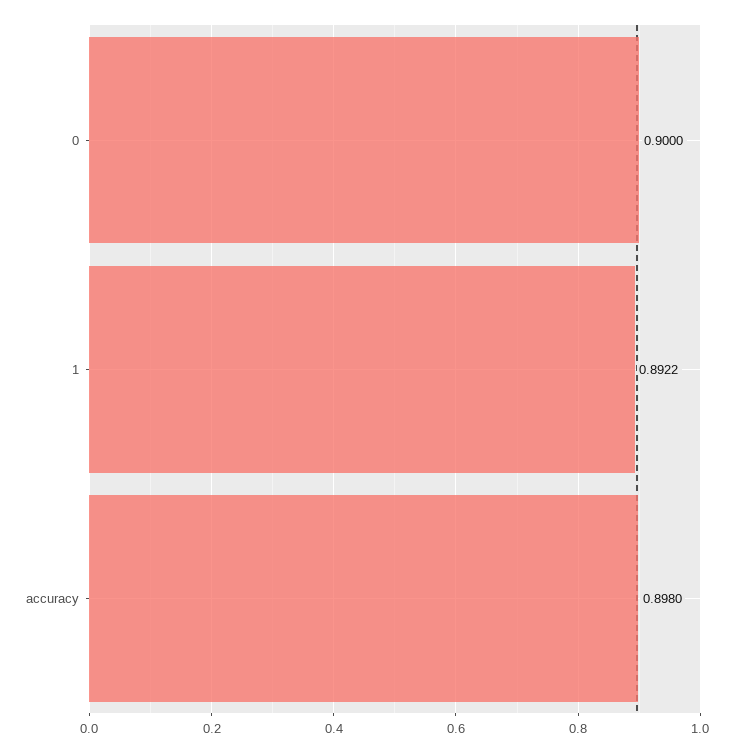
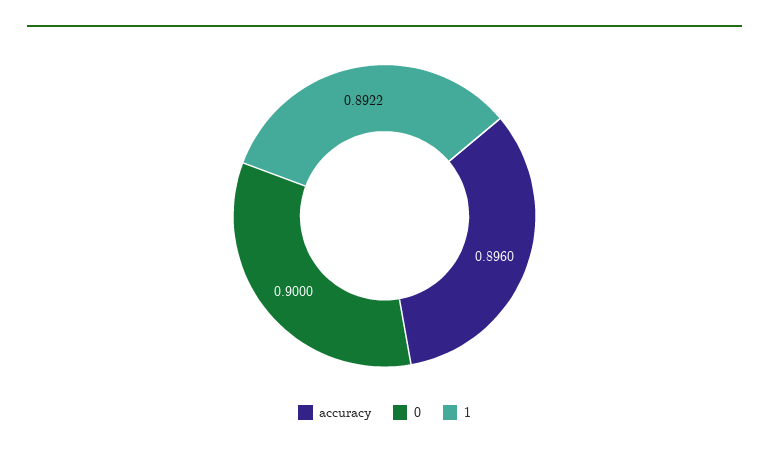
accuracy: 0.898 -> 0.896

